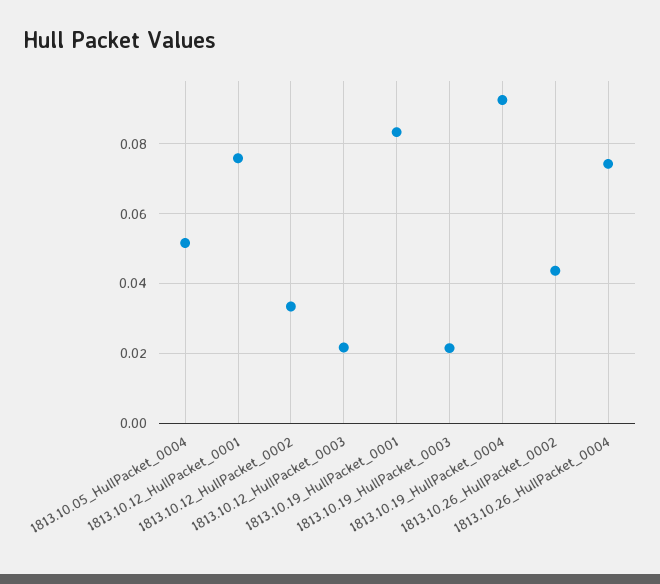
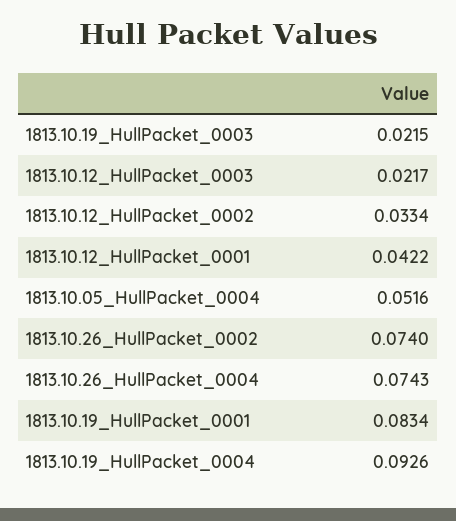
1813.10.12_HullPacket_0001: 0.076 -> 0.0422
1813.10.26_HullPacket_0002: 0.044 -> 0.074

